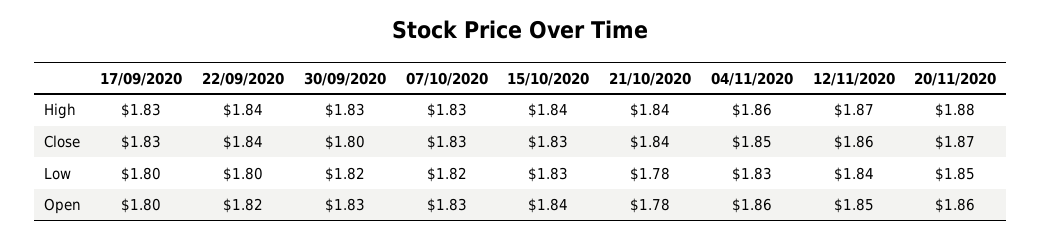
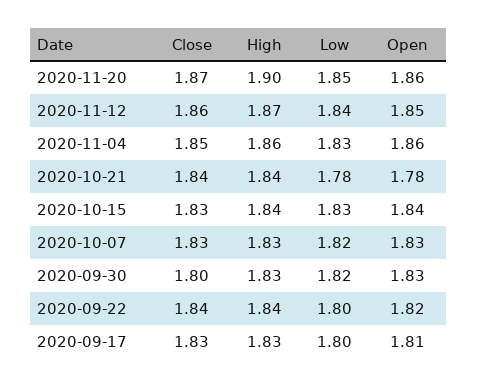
20/11/2020, High: 1.88 -> 1.9
17/09/2020, Open: 1.8 -> 1.81

